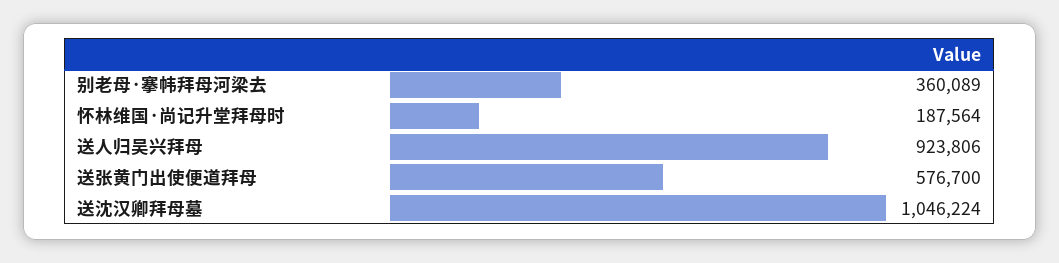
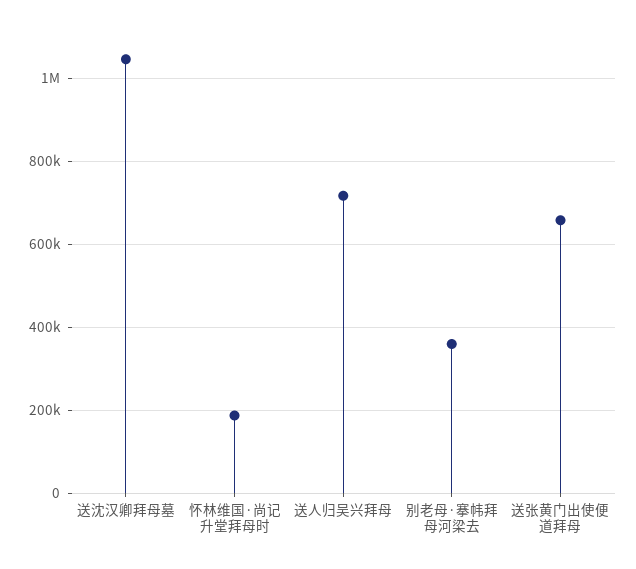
送人归吴兴拜母: 923806 -> 720000
送张黄门出使便道拜母: 576700 -> 660000

